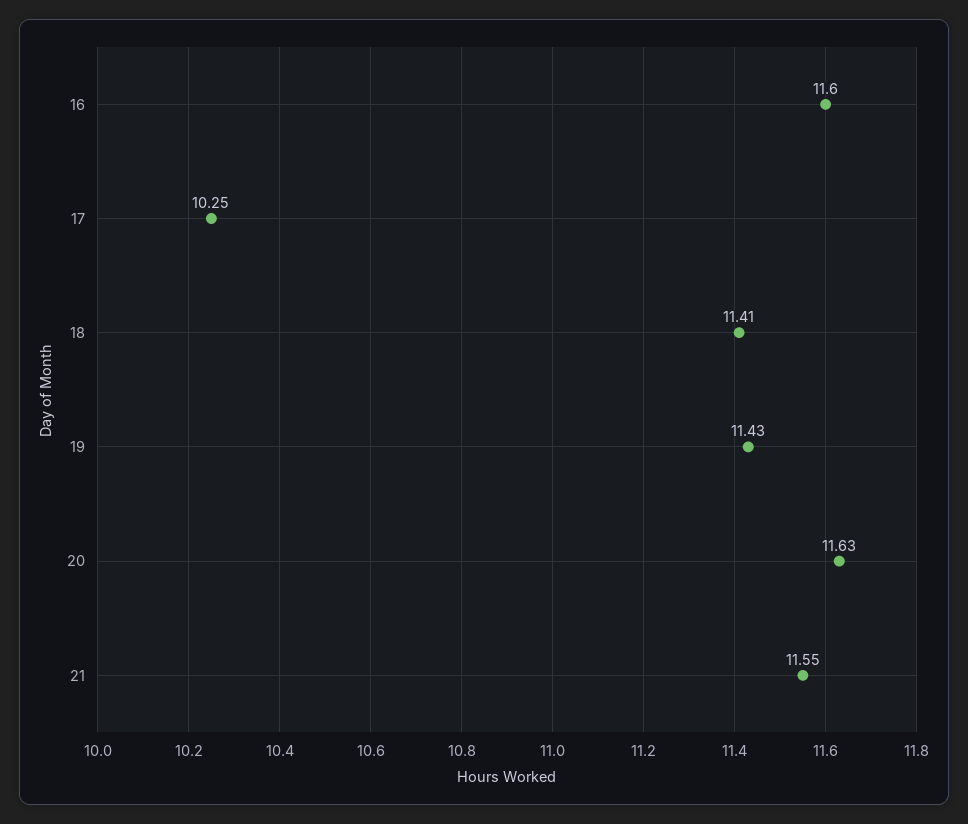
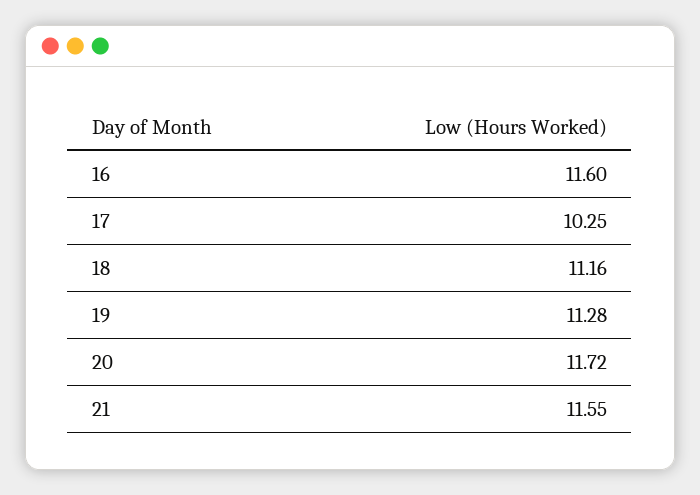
18: 11.41 -> 11.16
19: 11.43 -> 11.28
20: 11.63 -> 11.72

